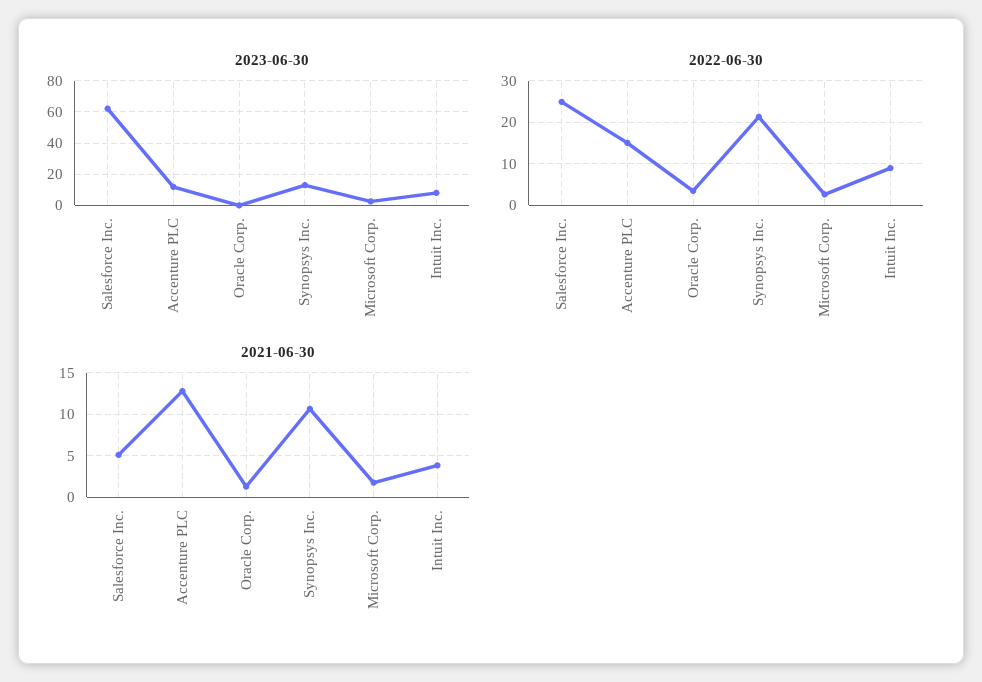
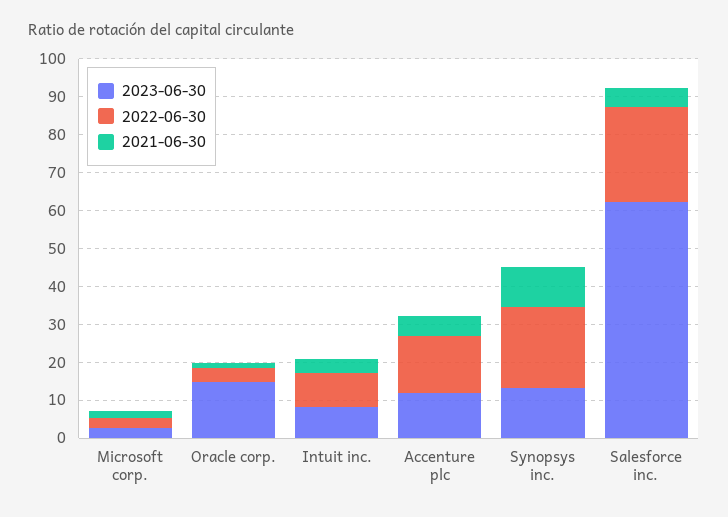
2023-06-30, Oracle Corp.: 0 -> 15
2021-06-30, Accenture PLC: 13 -> 5

